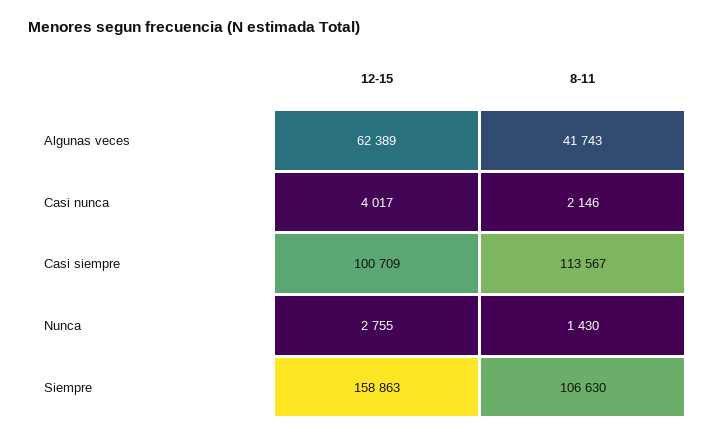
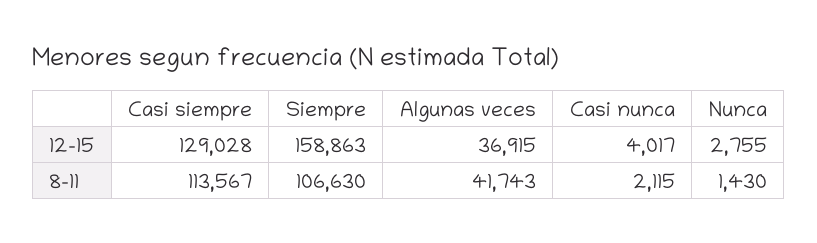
12-15, Algunas veces: 62389 -> 36915
8-11, Casi nunca: 2146 -> 2115
12-15, Casi siempre: 100709 -> 129028

